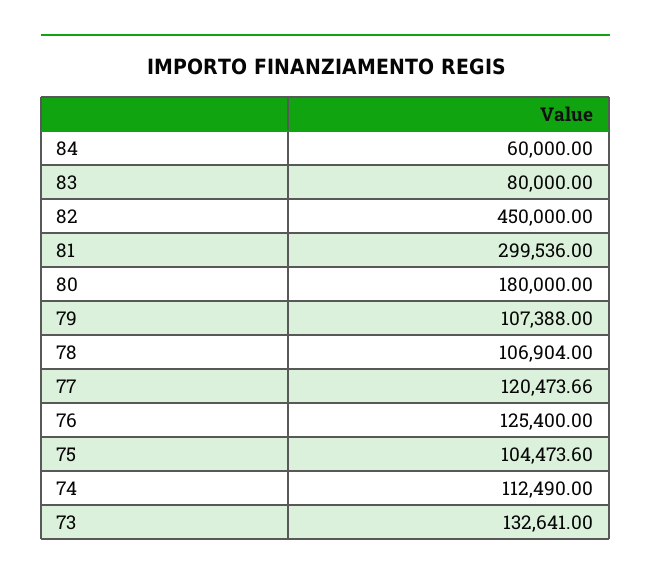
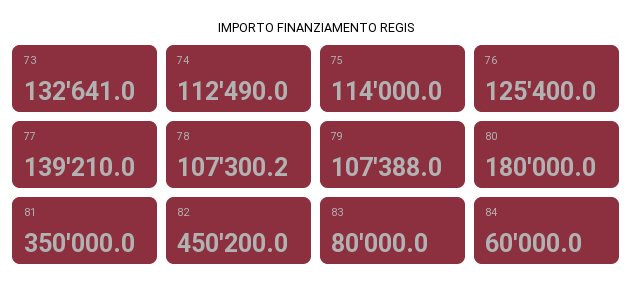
82: 450000 -> 450200
81: 299536 -> 350000
78: 106904 -> 107300.2
77: 120473.66 -> 139210
75: 104473.6 -> 114000

